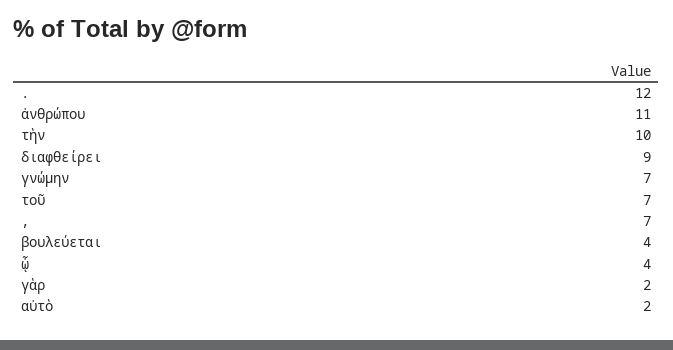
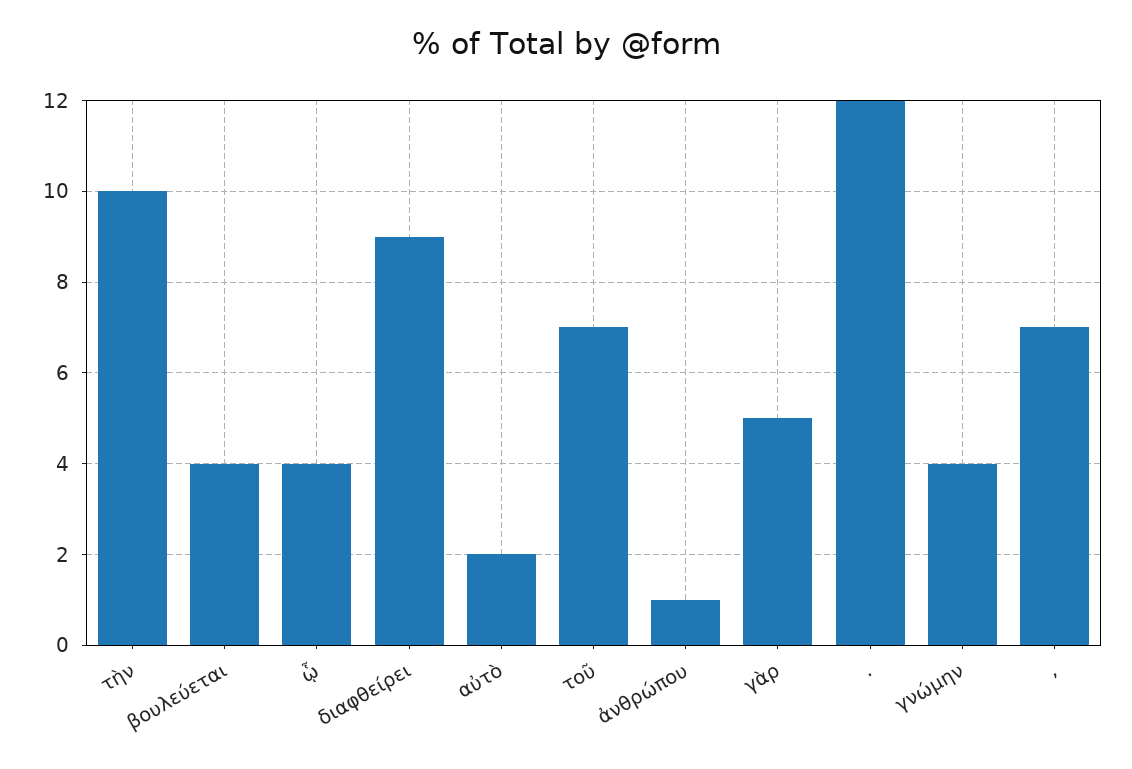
ἀνθρώπου: 11 -> 1
γνώμην: 7 -> 4
γὰρ: 2 -> 5

